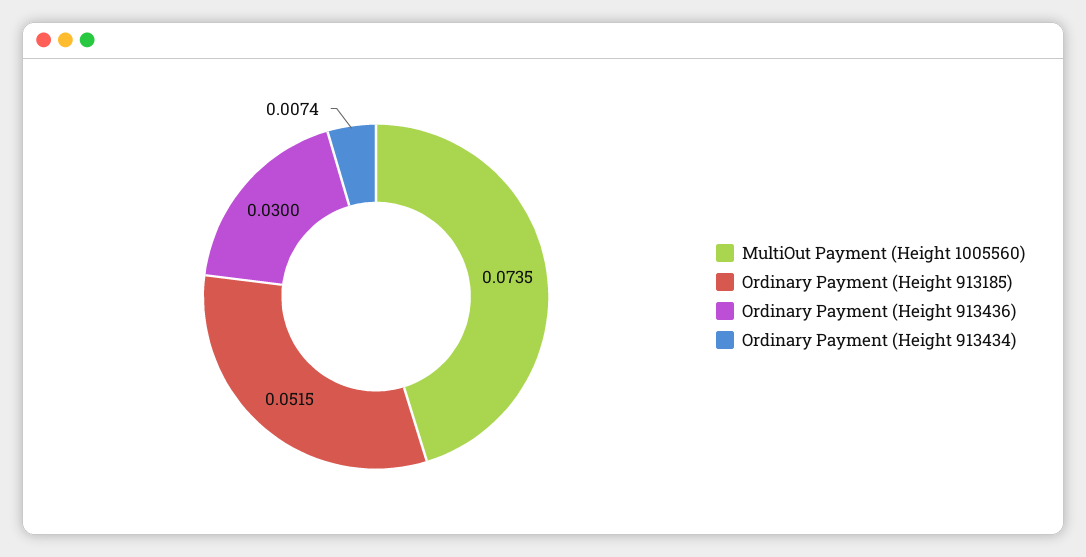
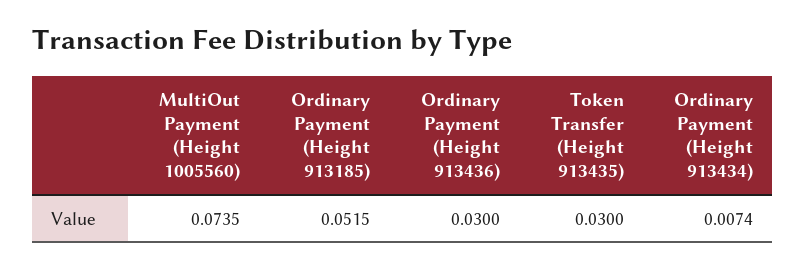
Token Transfer (Height 913435): none -> 0.03

